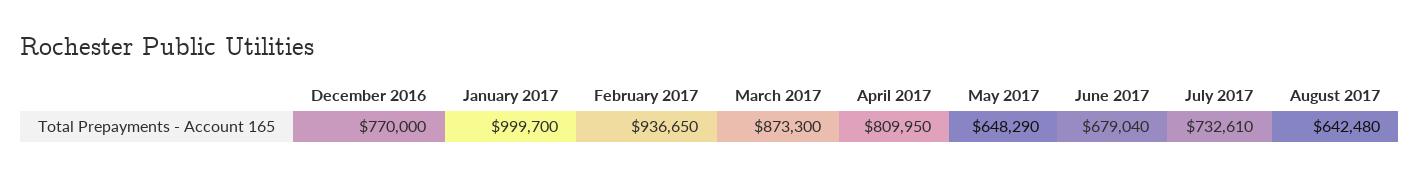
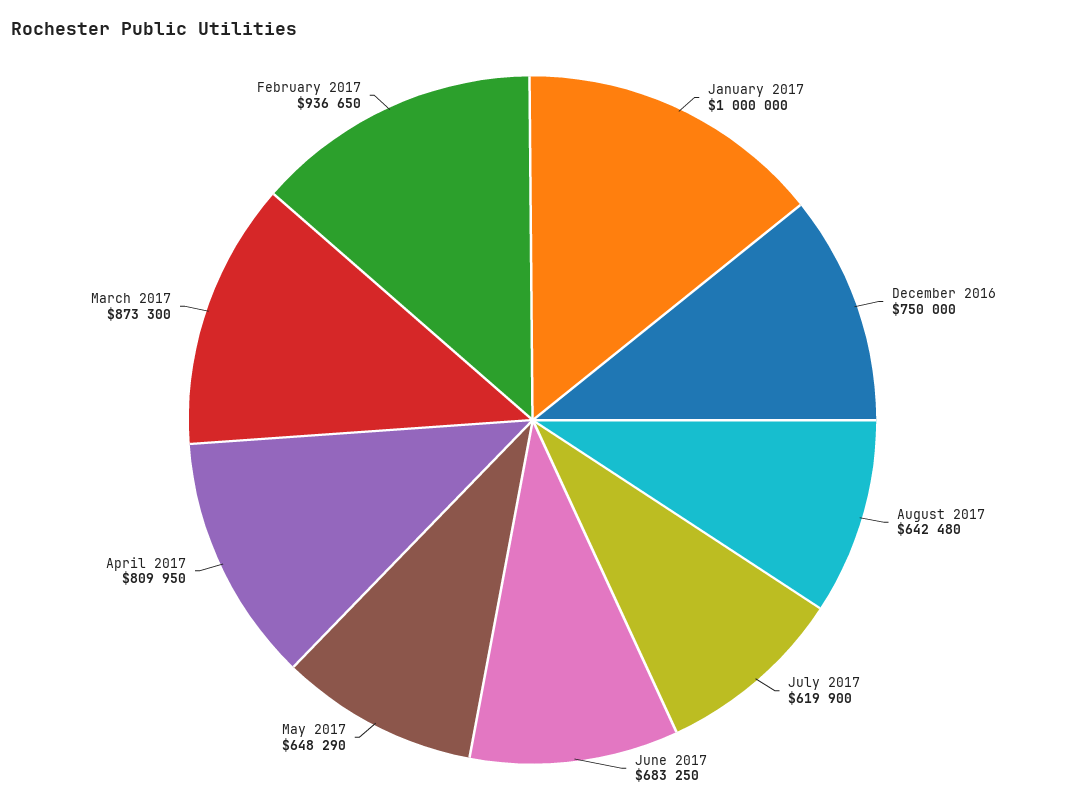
December 2016: 770000 -> 750000
January 2017: 999700 -> 1000000
June 2017: 679040 -> 683250
July 2017: 732610 -> 619900

